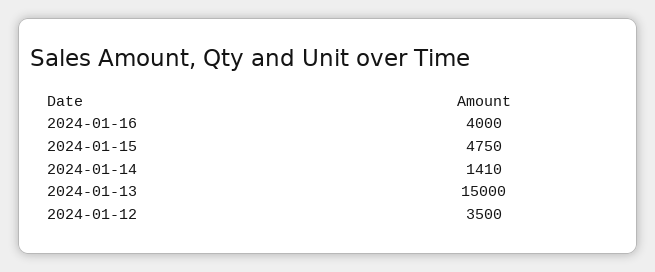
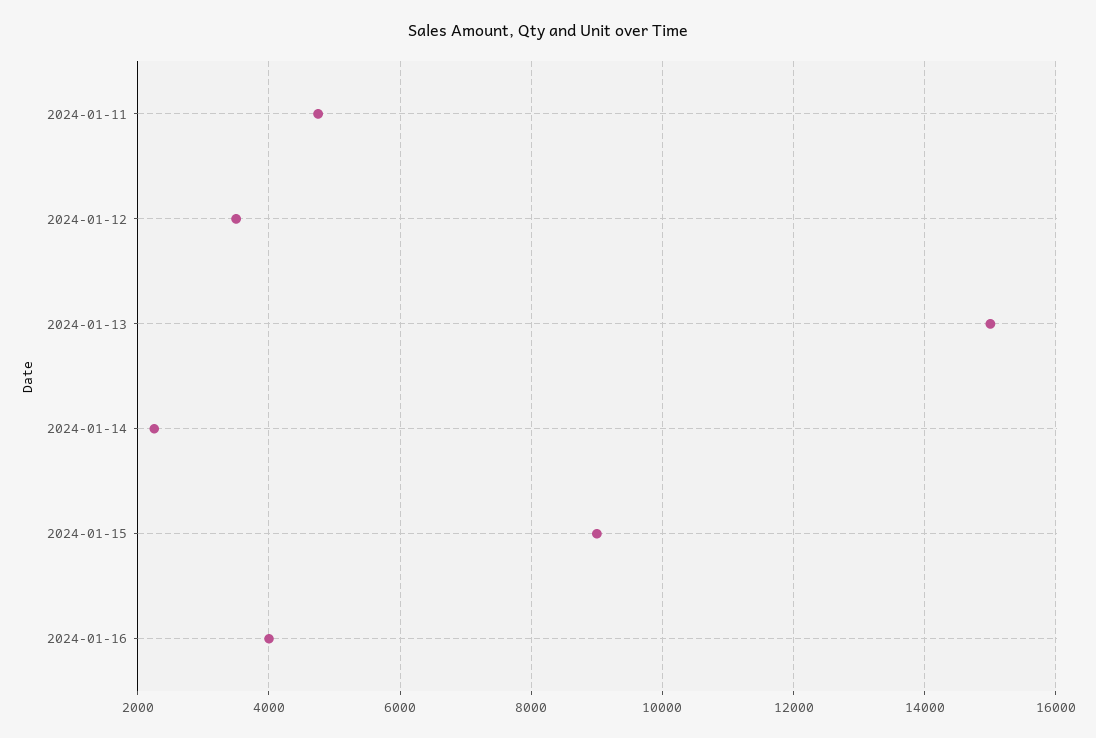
2024-01-15: 4750 -> 9000
2024-01-14: 1410 -> 2200
2024-01-11: none -> 4800

